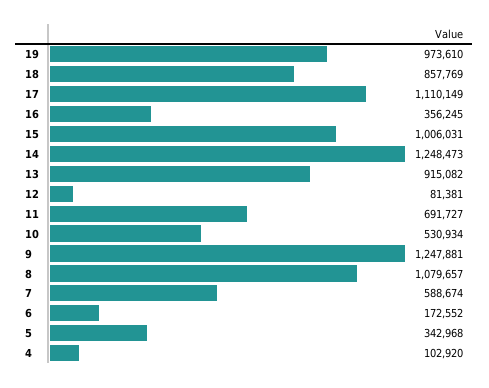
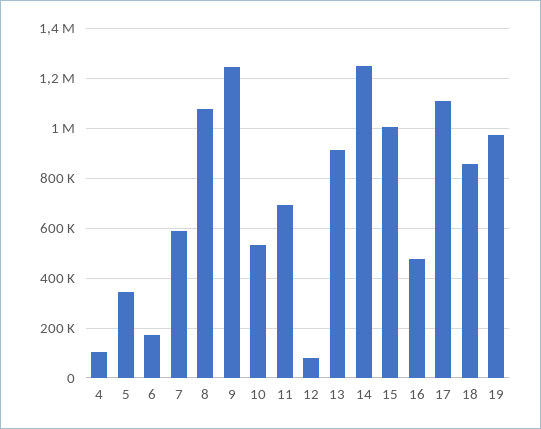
16: 356245 -> 475000

